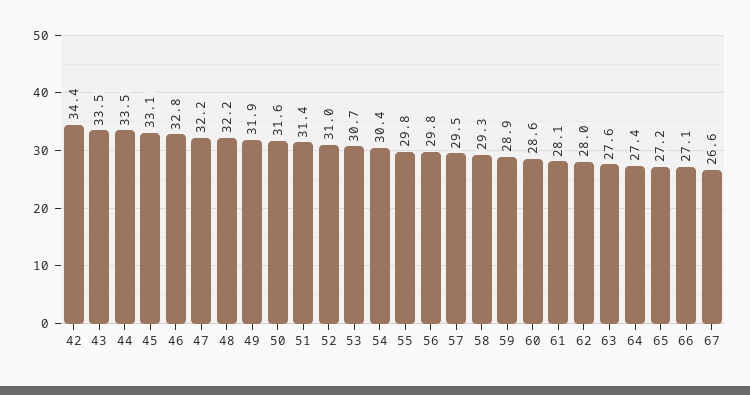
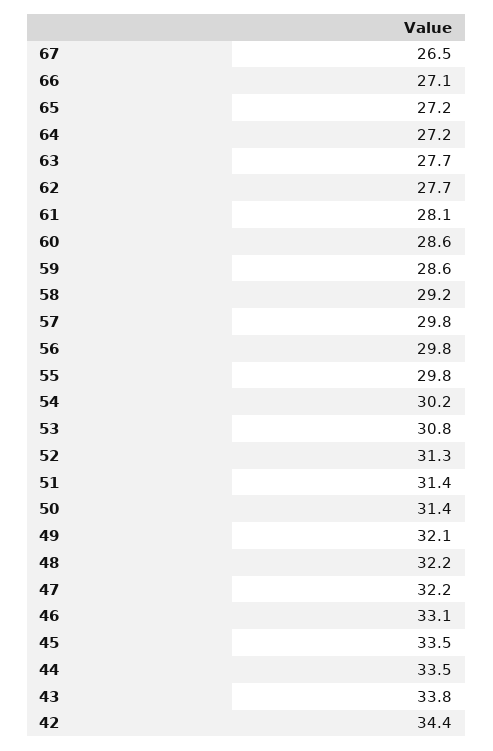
43: 33.5 -> 33.8
45: 33.1 -> 33.5
46: 32.8 -> 33.1
49: 31.9 -> 32.1
50: 31.6 -> 31.4
52: 31 -> 31.3
53: 30.7 -> 30.8
54: 30.4 -> 30.2
57: 29.5 -> 29.8
58: 29.3 -> 29.2
59: 28.9 -> 28.6
62: 28 -> 27.7
63: 27.6 -> 27.7
64: 27.4 -> 27.2
67: 26.6 -> 26.5

